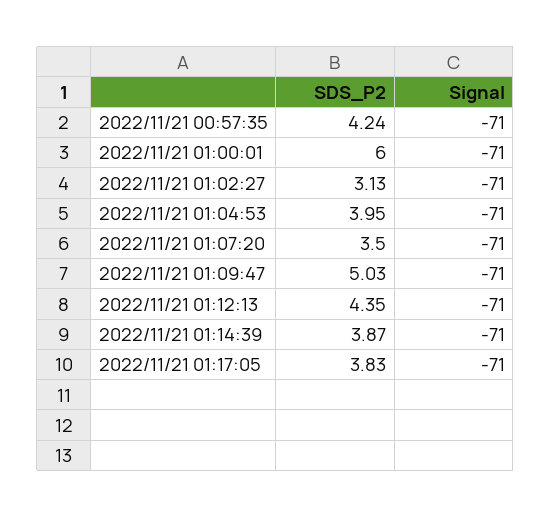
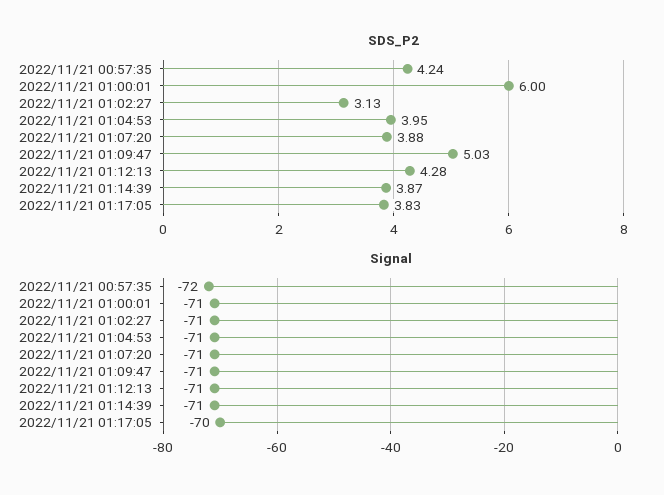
Signal, 2022/11/21 00:57:35: -71 -> -72
SDS_P2, 2022/11/21 01:07:20: 3.5 -> 3.88
SDS_P2, 2022/11/21 01:12:13: 4.35 -> 4.28
Signal, 2022/11/21 01:17:05: -71 -> -70

